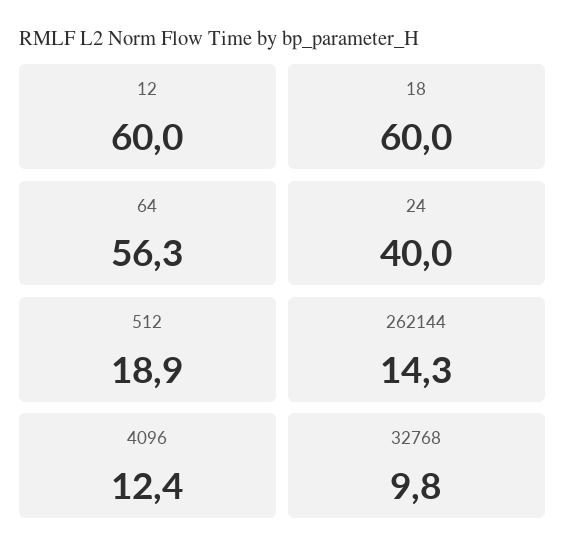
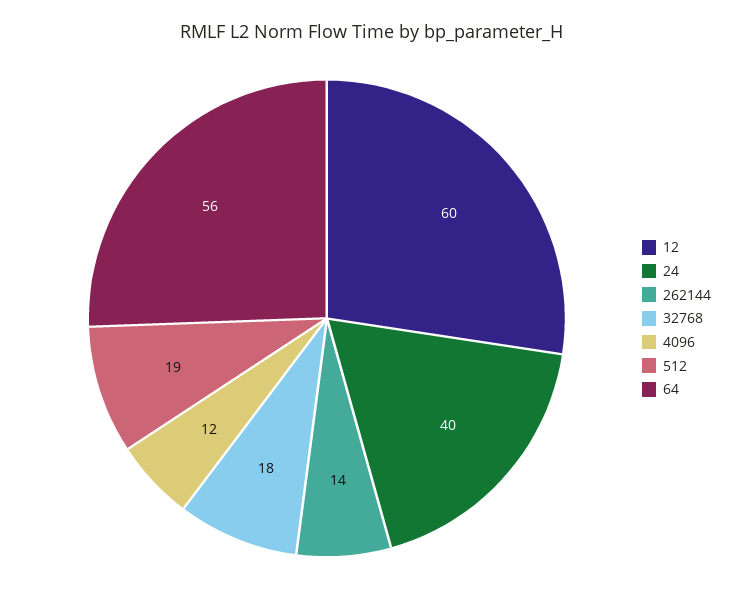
18: 60 -> none
32768: 9.8 -> 18

